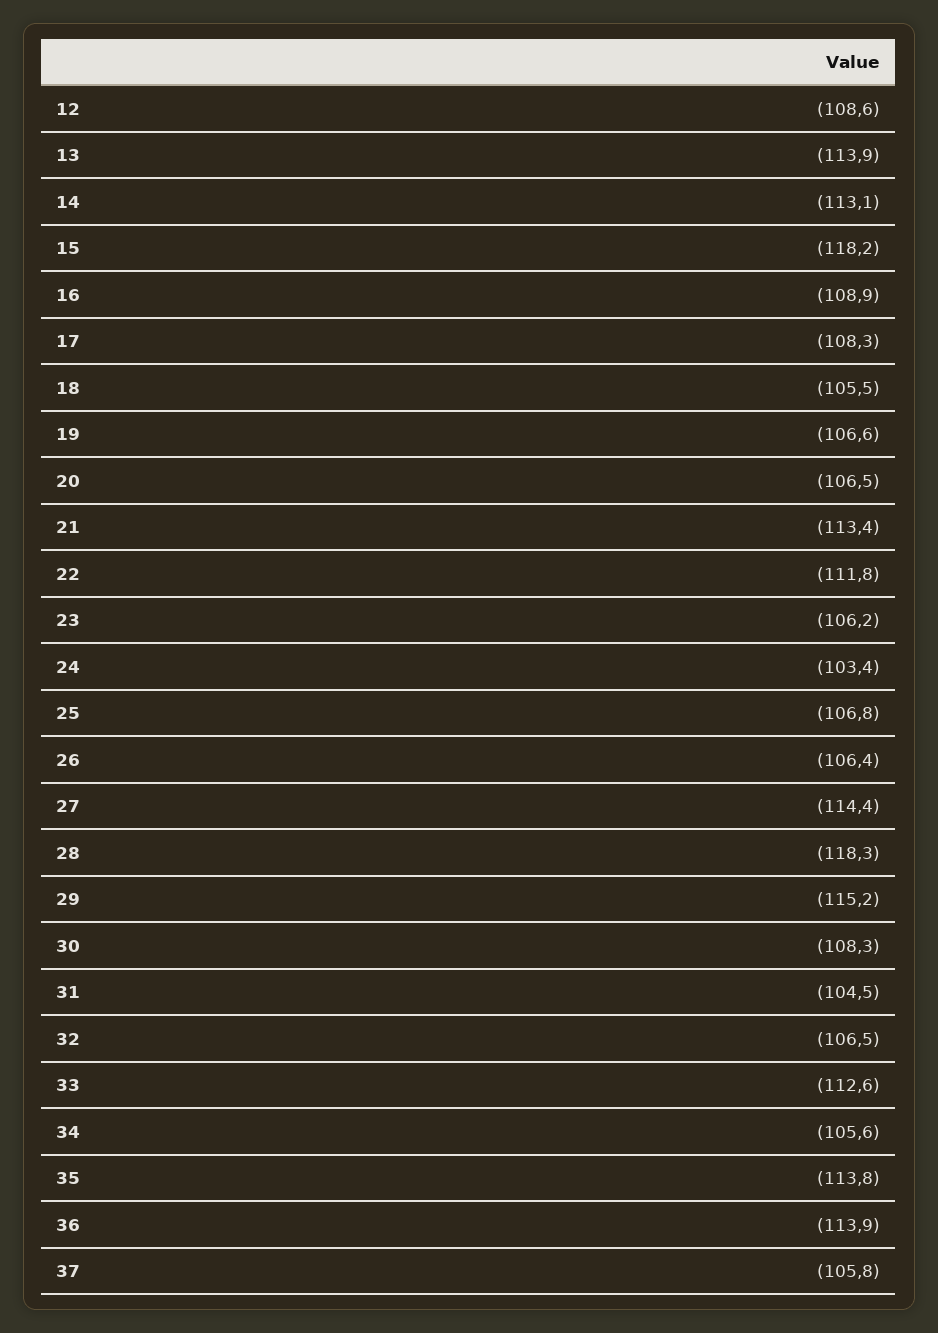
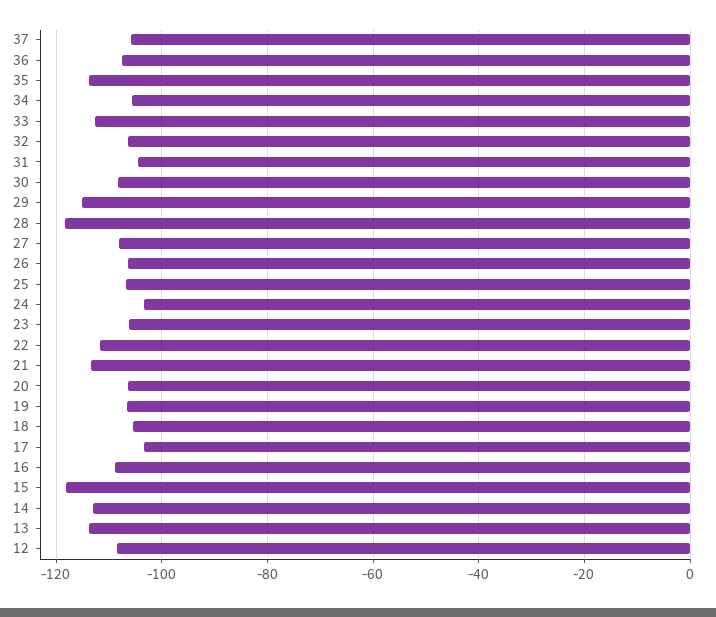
17: -108.3 -> -104
27: -114.4 -> -108
36: -113.9 -> -108

